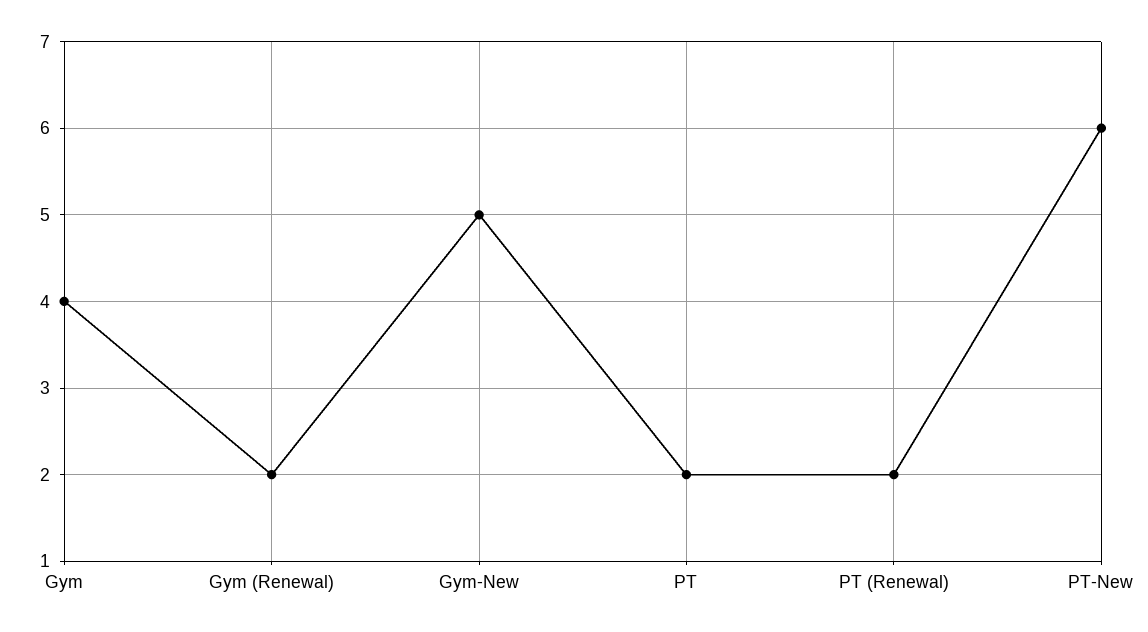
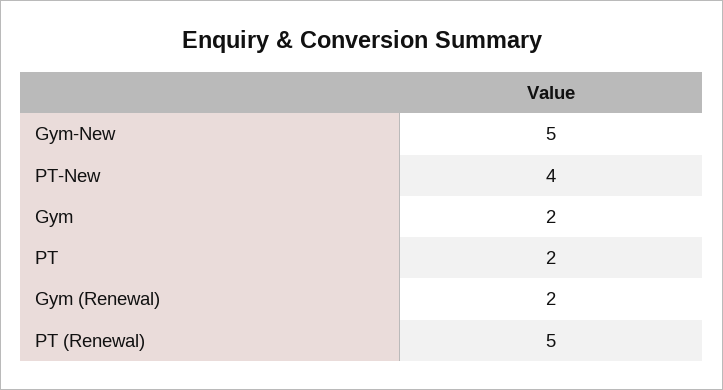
Gym: 4 -> 2
PT (Renewal): 2 -> 5
PT-New: 6 -> 4

